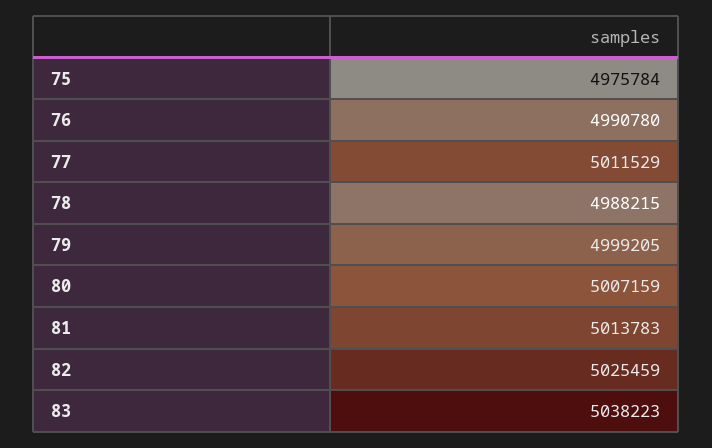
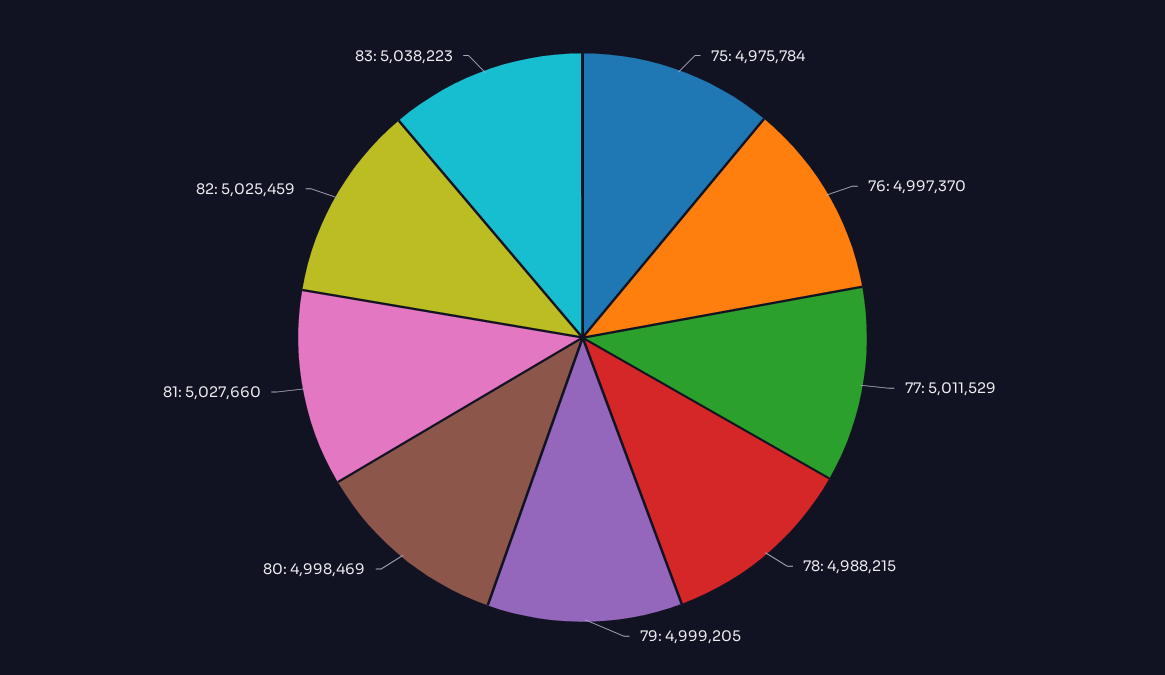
76: 4990780 -> 4997370
80: 5007159 -> 4998469
81: 5013783 -> 5027660

